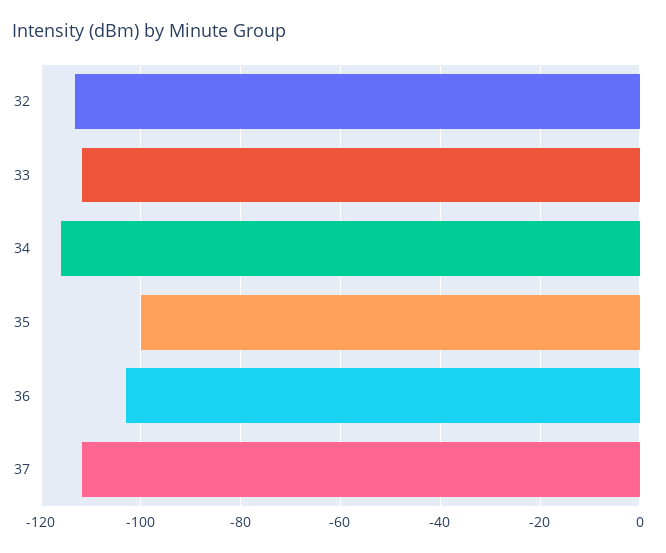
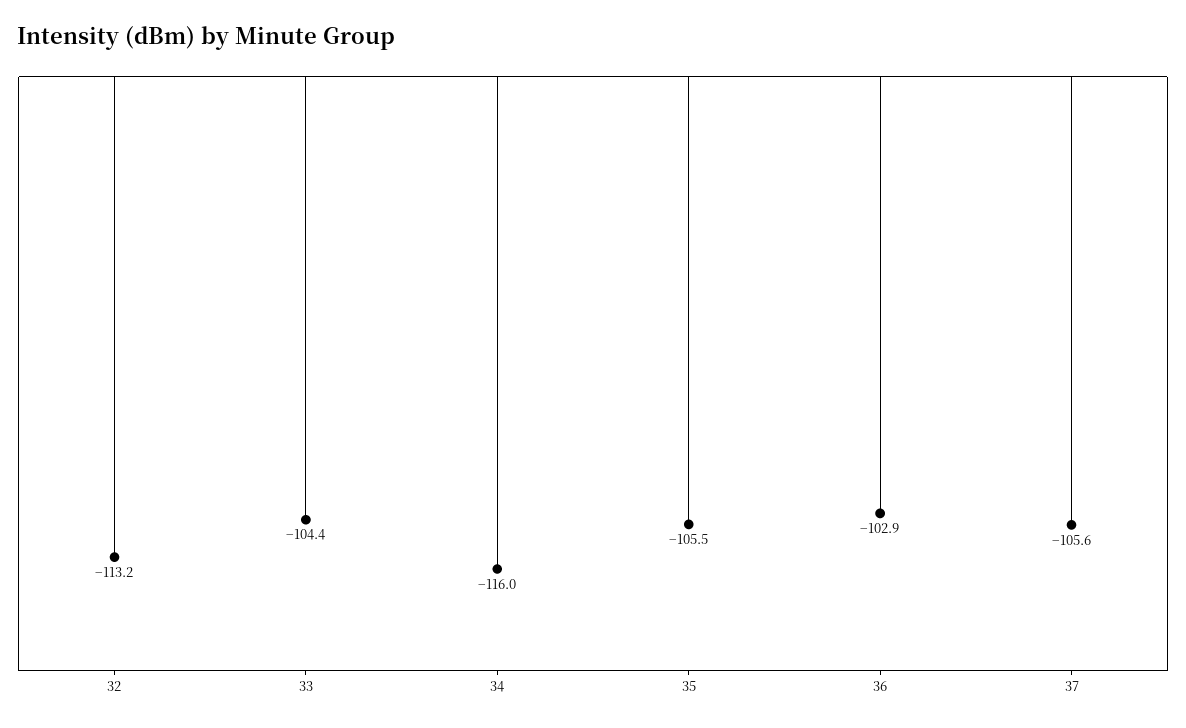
33: -112 -> -104.4
35: -100 -> -105.5
37: -112 -> -105.6

